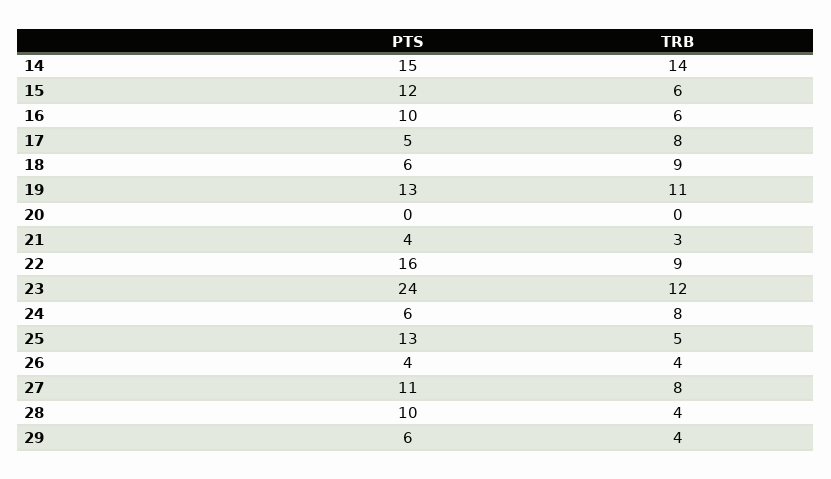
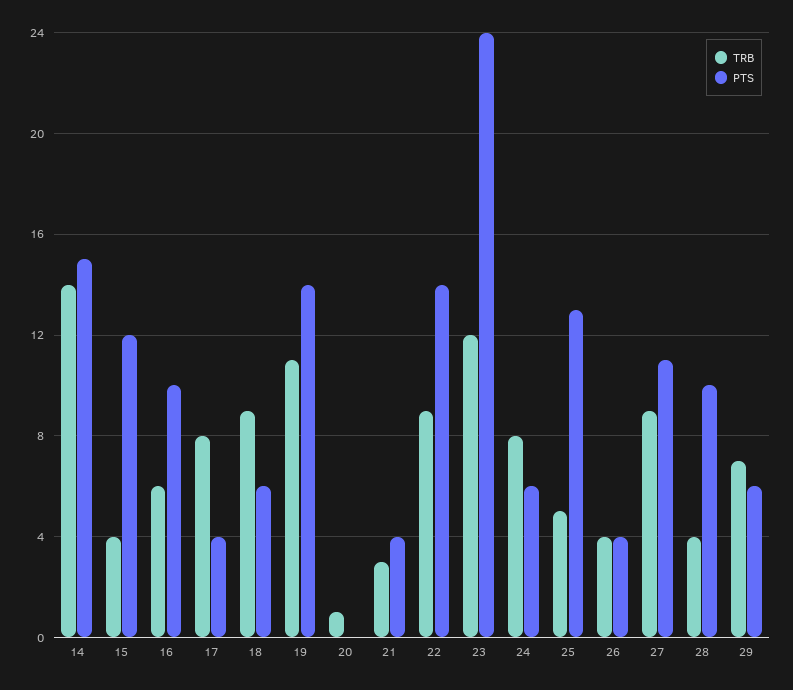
TRB, 15: 6 -> 4
PTS, 17: 5 -> 4
PTS, 19: 13 -> 14
TRB, 20: 0 -> 1
PTS, 22: 16 -> 14
TRB, 27: 8 -> 9
TRB, 29: 4 -> 7

